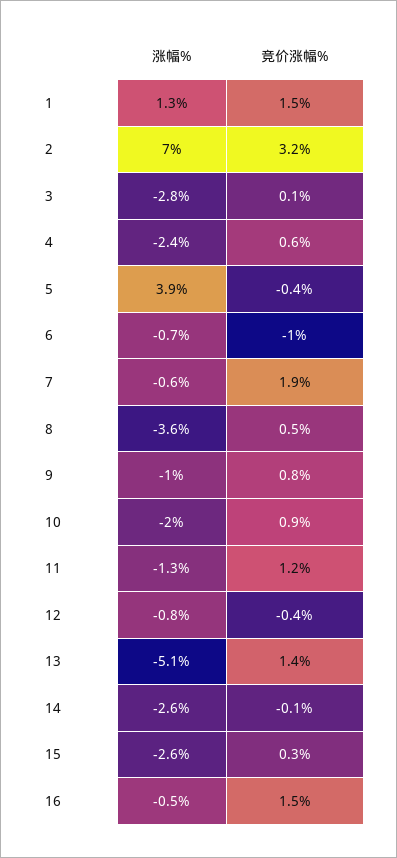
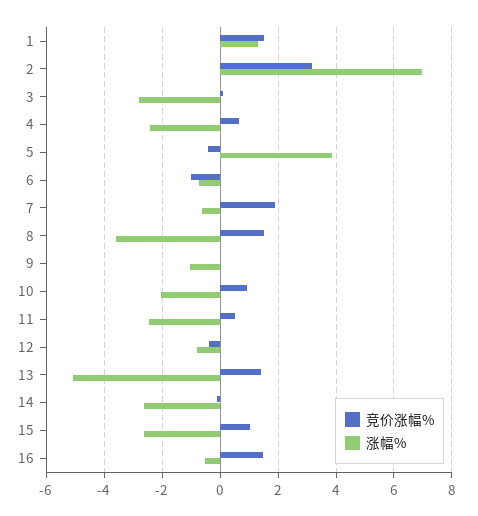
竞价涨幅%, 8: 0.5 -> 1.5
竞价涨幅%, 9: 0.8 -> 0
涨幅%, 11: -1.3 -> -2.5
竞价涨幅%, 11: 1.2 -> 0.5
竞价涨幅%, 15: 0.3 -> 1

